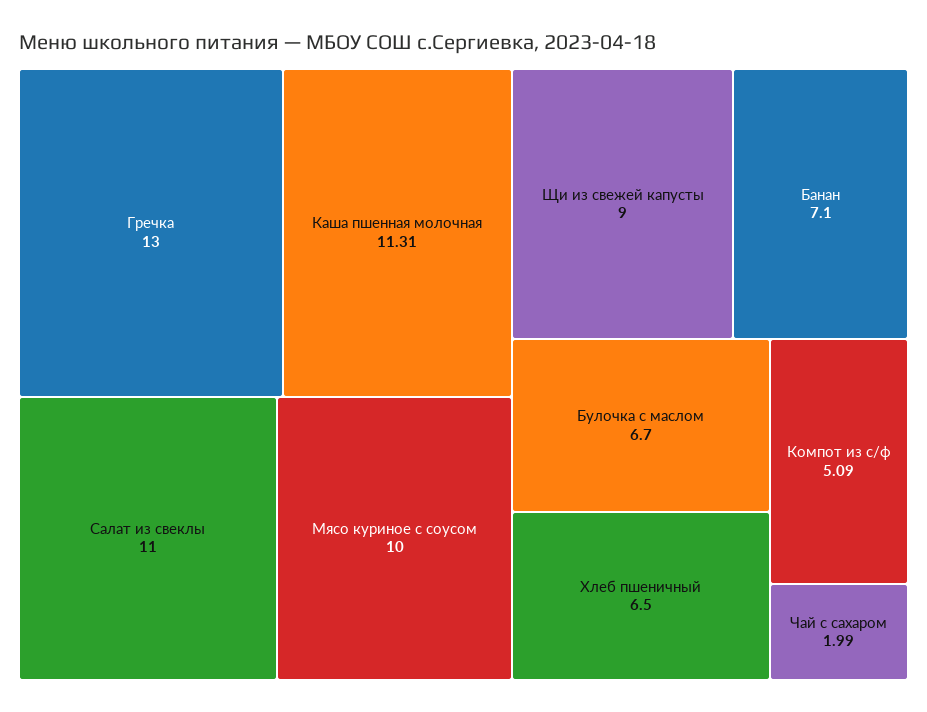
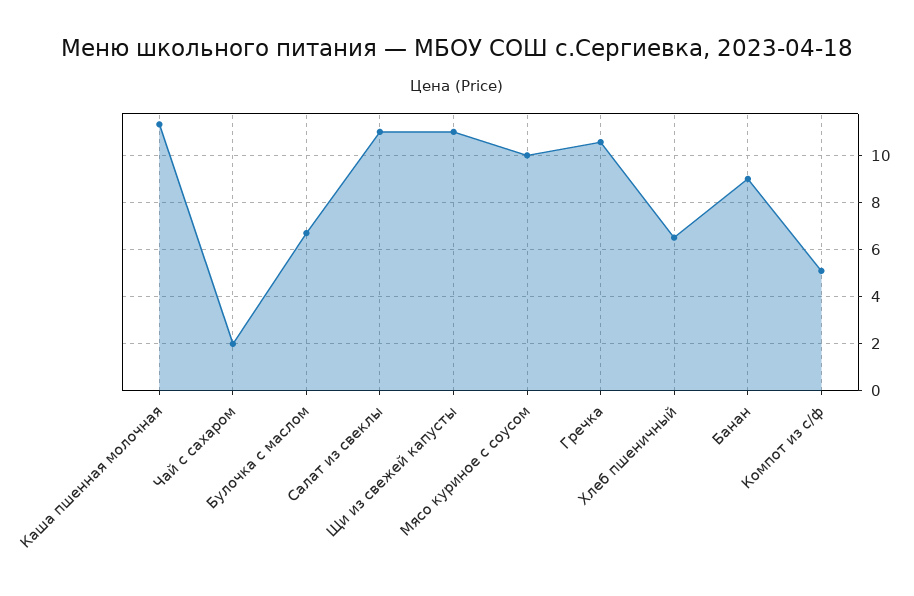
Гречка: 13 -> 10.5
Щи из свежей капусты: 9 -> 11
Банан: 7.1 -> 9

